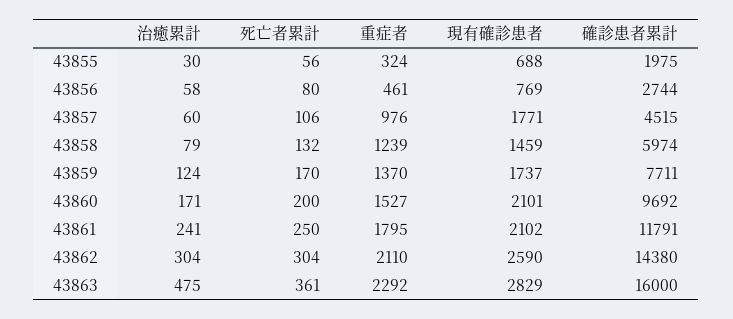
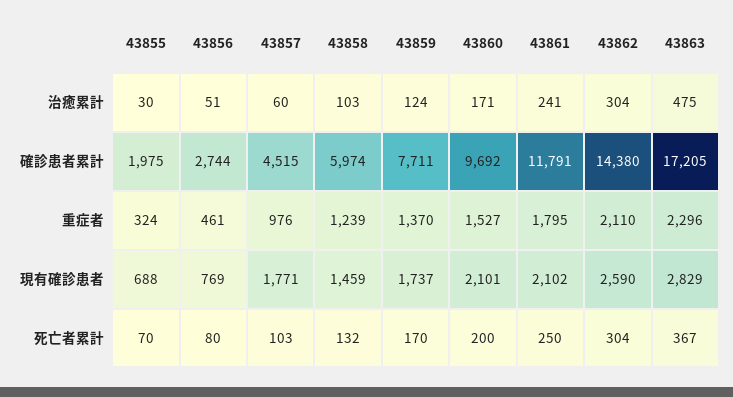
死亡者累計, 43855: 56 -> 70
治癒累計, 43856: 58 -> 51
死亡者累計, 43857: 106 -> 103
治癒累計, 43858: 79 -> 103
死亡者累計, 43863: 361 -> 367
重症者, 43863: 2292 -> 2296
確診患者累計, 43863: 16000 -> 17205

